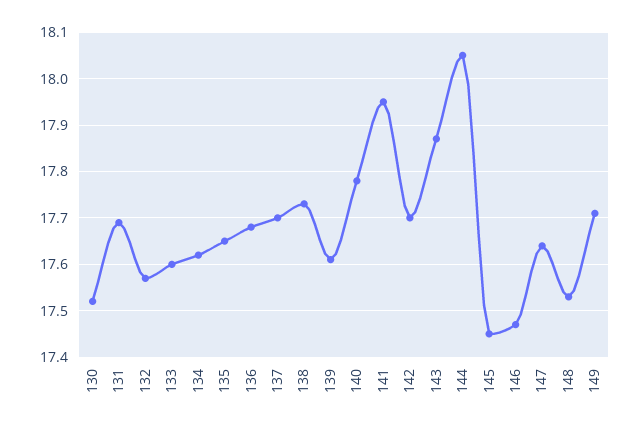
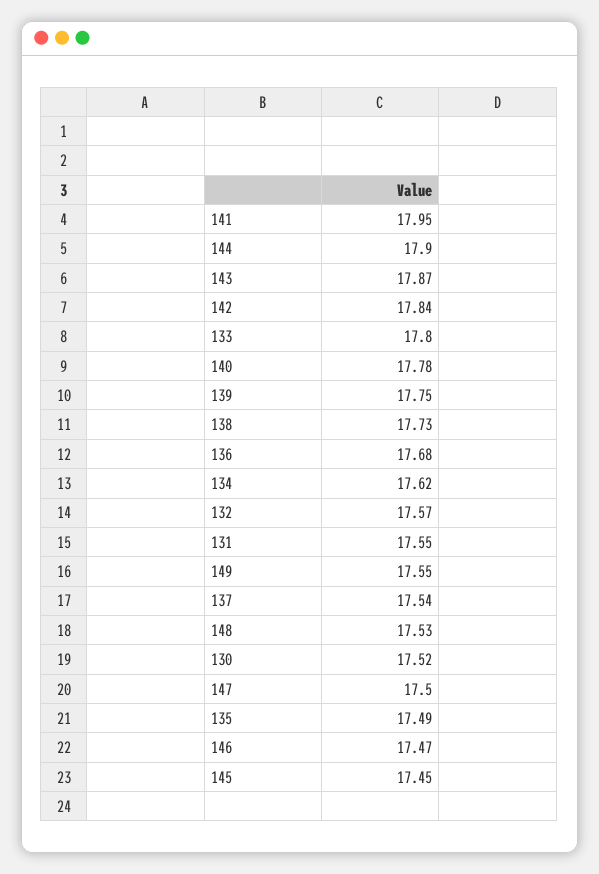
131: 17.7 -> 17.55
133: 17.6 -> 17.8
135: 17.65 -> 17.49
137: 17.7 -> 17.54
139: 17.6 -> 17.75
142: 17.7 -> 17.84
144: 18.05 -> 17.9
147: 17.65 -> 17.5
149: 17.7 -> 17.55

